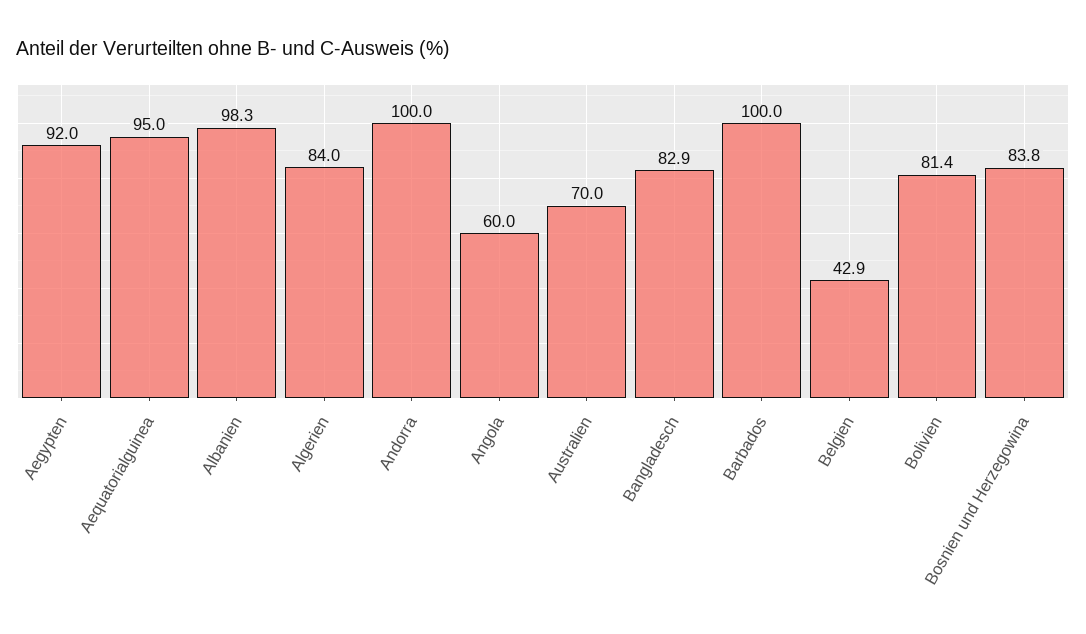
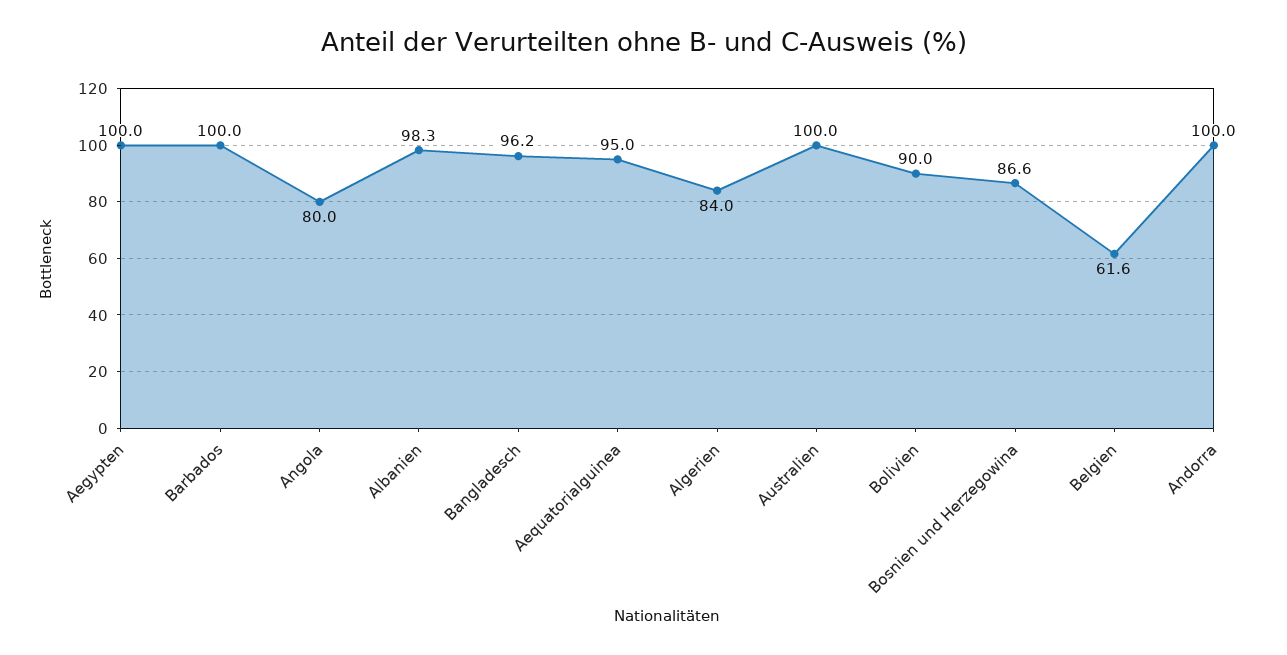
Aegypten: 92 -> 100
Angola: 60 -> 80
Australien: 70 -> 100
Bangladesch: 82.9 -> 96.2
Belgien: 42.9 -> 61.6
Bolivien: 81.4 -> 90
Bosnien und Herzegowina: 83.8 -> 86.6

